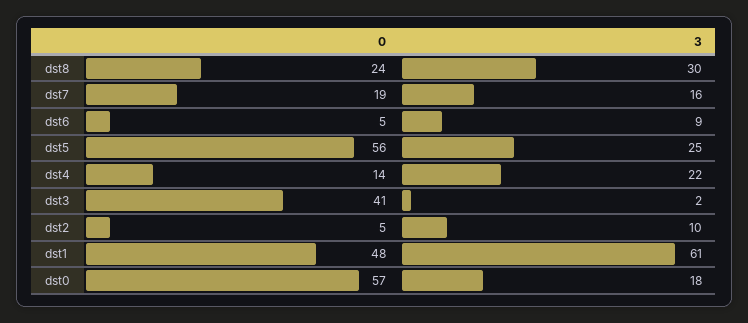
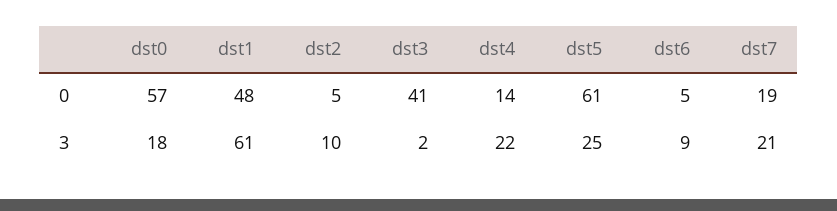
0, dst8: 24 -> none
3, dst8: 30 -> none
3, dst7: 16 -> 21
0, dst5: 56 -> 61

